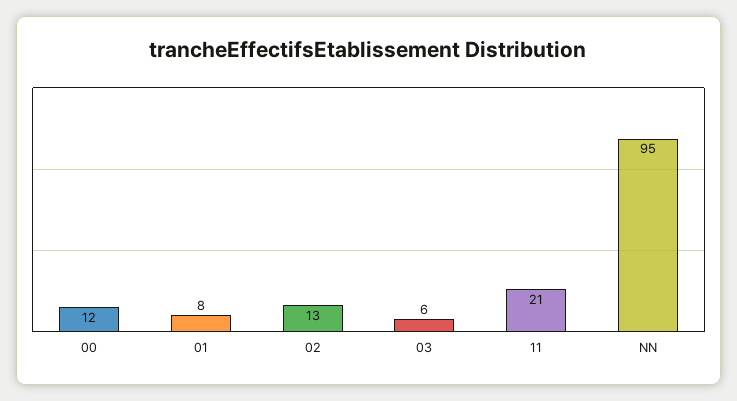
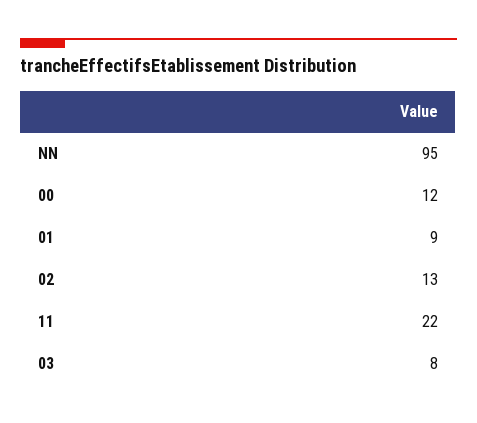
01: 8 -> 9
03: 6 -> 8
11: 21 -> 22

